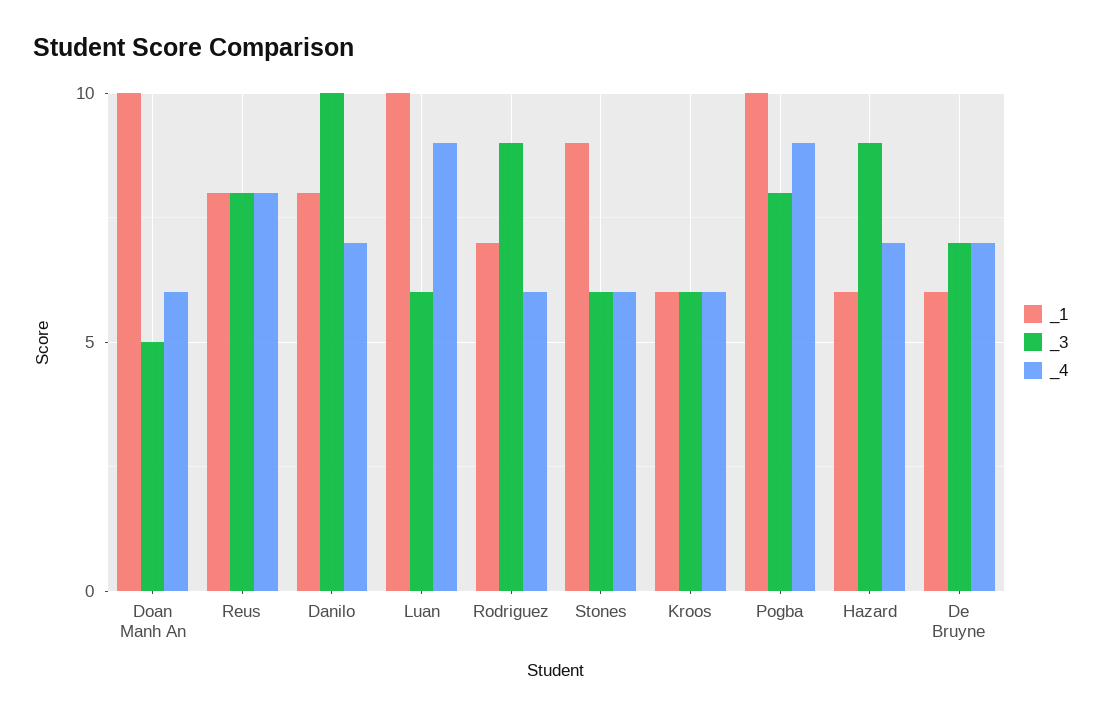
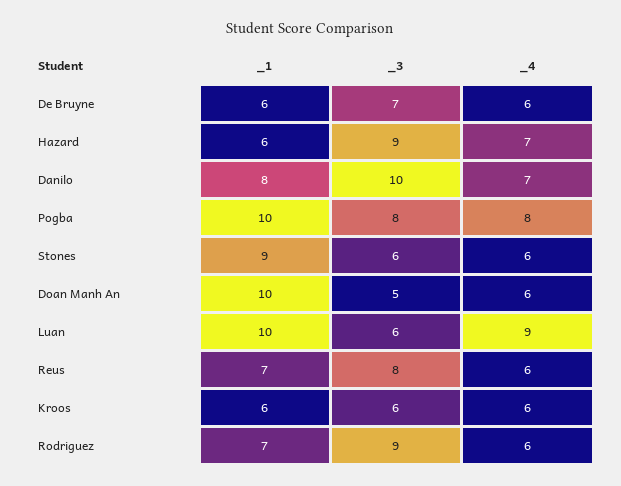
_1, Reus: 8 -> 7
_4, Reus: 8 -> 6
_4, Pogba: 9 -> 8
_4, De Bruyne: 7 -> 6

